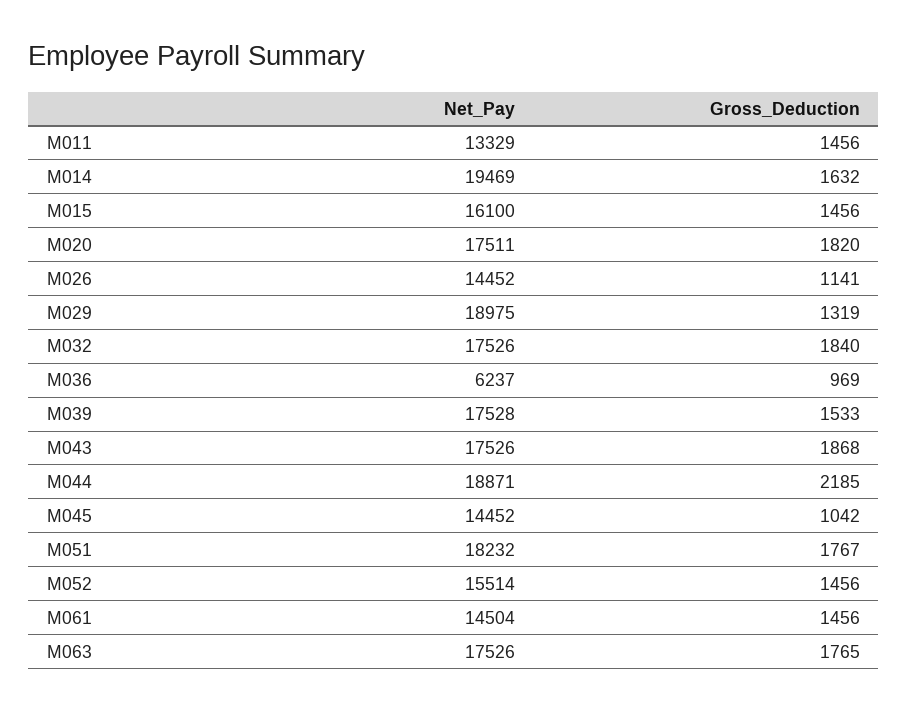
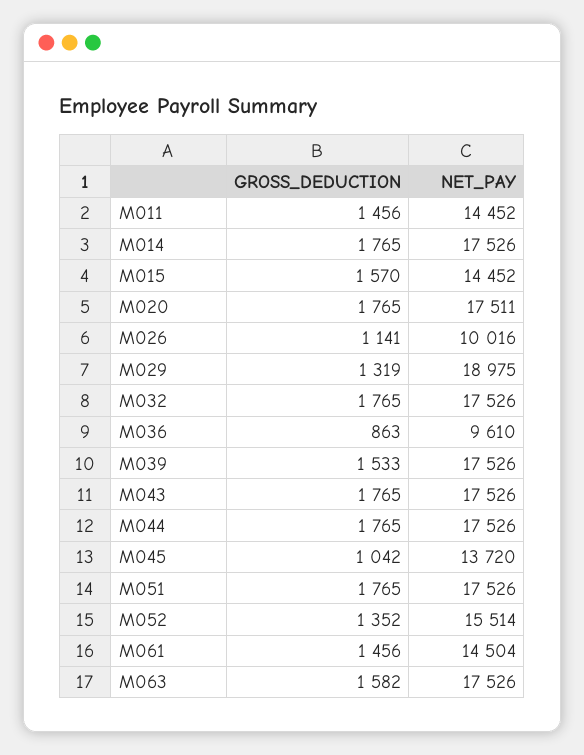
Net_Pay, M011: 13329 -> 14452
Net_Pay, M014: 19469 -> 17526
Gross_Deduction, M014: 1632 -> 1765
Net_Pay, M015: 16100 -> 14452
Gross_Deduction, M015: 1456 -> 1570
Gross_Deduction, M020: 1820 -> 1765
Net_Pay, M026: 14452 -> 10016
Gross_Deduction, M032: 1840 -> 1765
Net_Pay, M036: 6237 -> 9610
Gross_Deduction, M036: 969 -> 863
Net_Pay, M039: 17528 -> 17526
Gross_Deduction, M043: 1868 -> 1765
Net_Pay, M044: 18871 -> 17526
Gross_Deduction, M044: 2185 -> 1765
Net_Pay, M045: 14452 -> 13720
Net_Pay, M051: 18232 -> 17526
Gross_Deduction, M051: 1767 -> 1765
Gross_Deduction, M052: 1456 -> 1352
Gross_Deduction, M063: 1765 -> 1582

